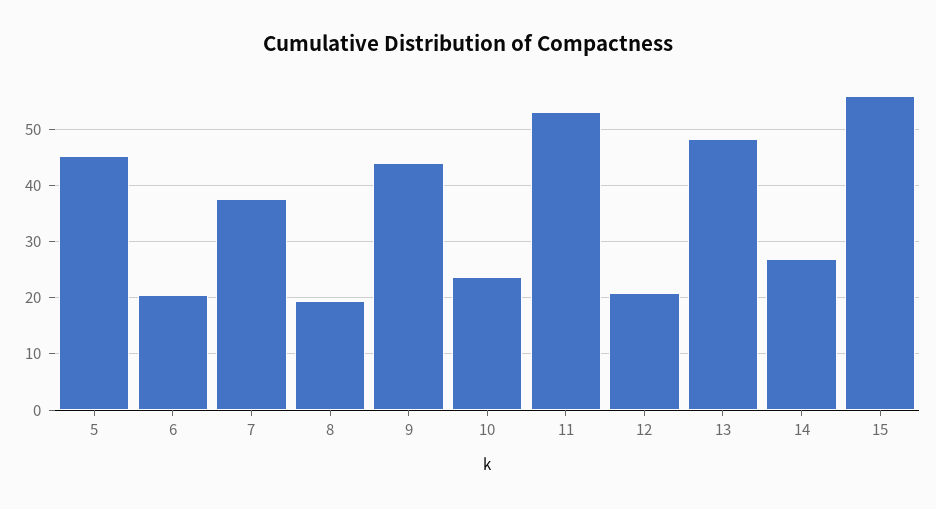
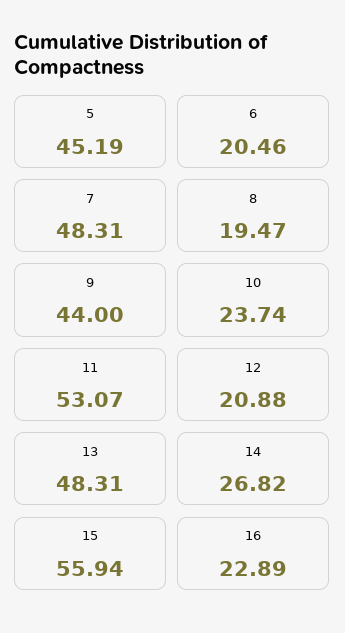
7: 38 -> 48.31
16: none -> 22.89

